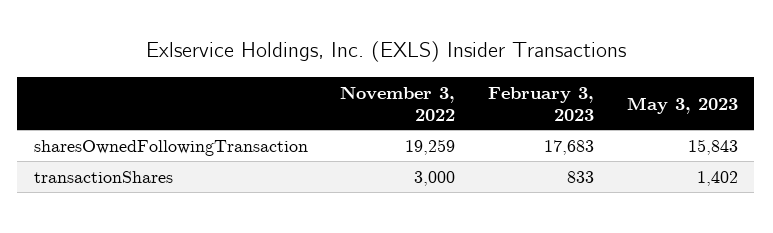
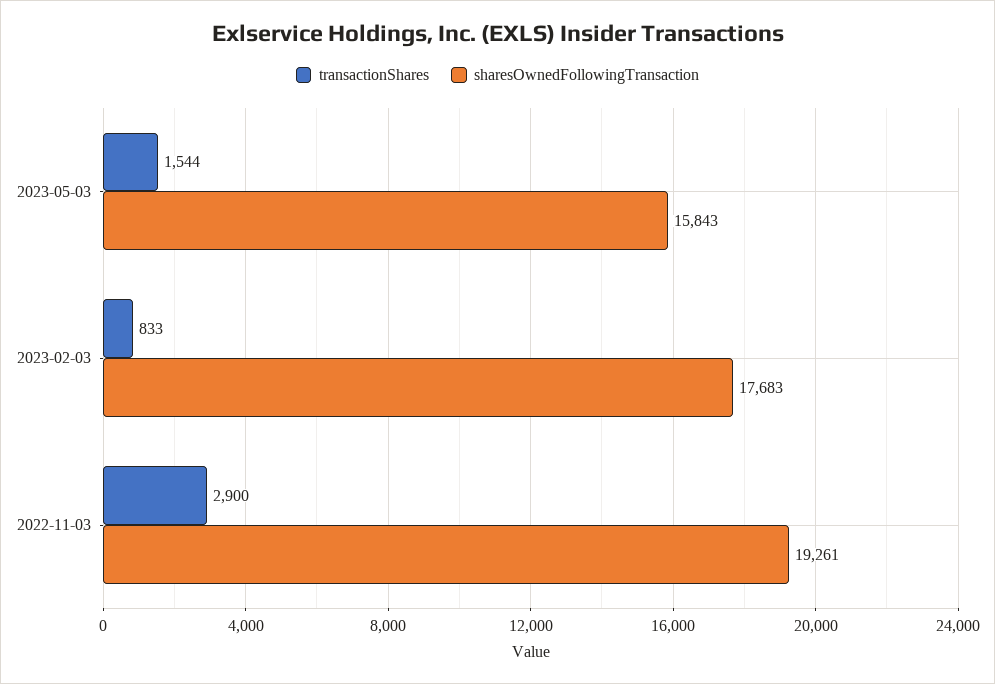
sharesOwnedFollowingTransaction, November 3, 2022: 19259 -> 19261
transactionShares, November 3, 2022: 3000 -> 2900
transactionShares, May 3, 2023: 1402 -> 1544

